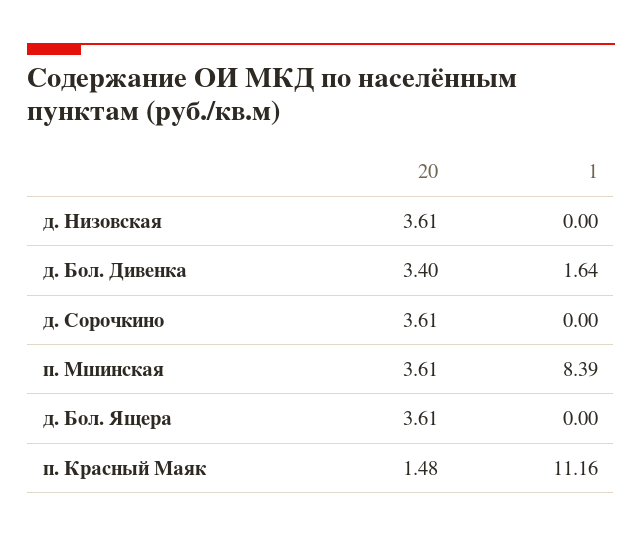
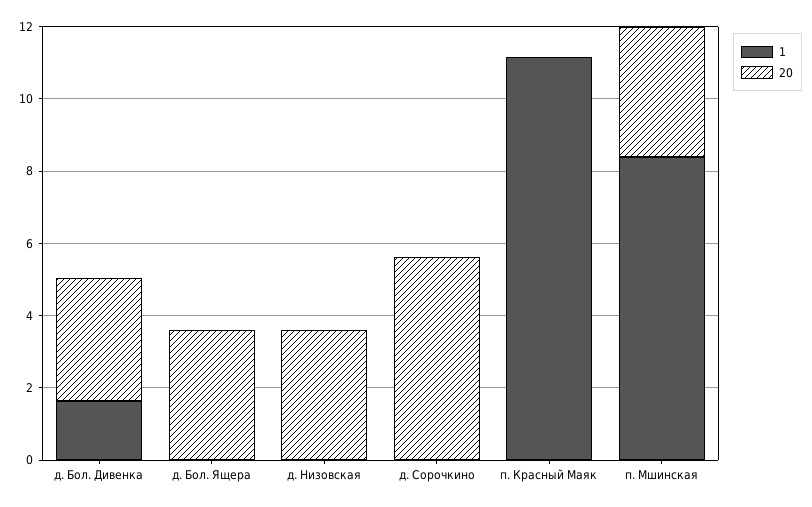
20, д. Сорочкино: 3.61 -> 5.5
20, п. Красный Маяк: 1.48 -> 0

